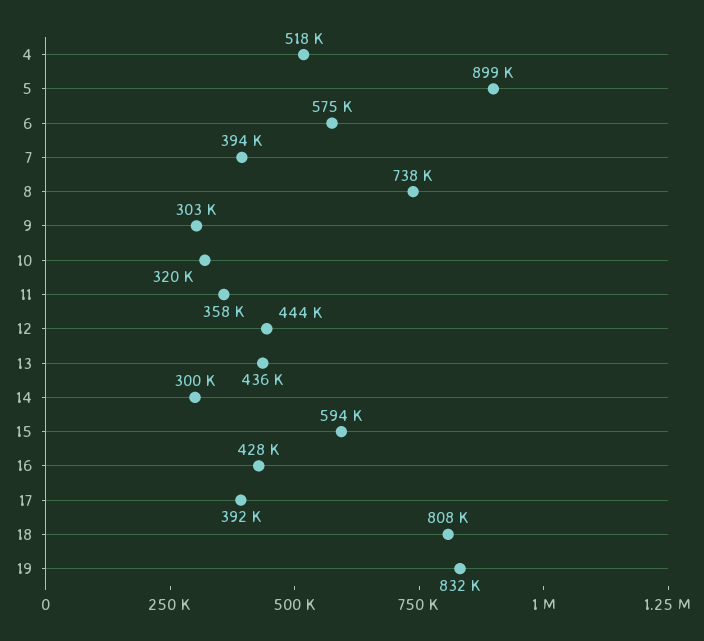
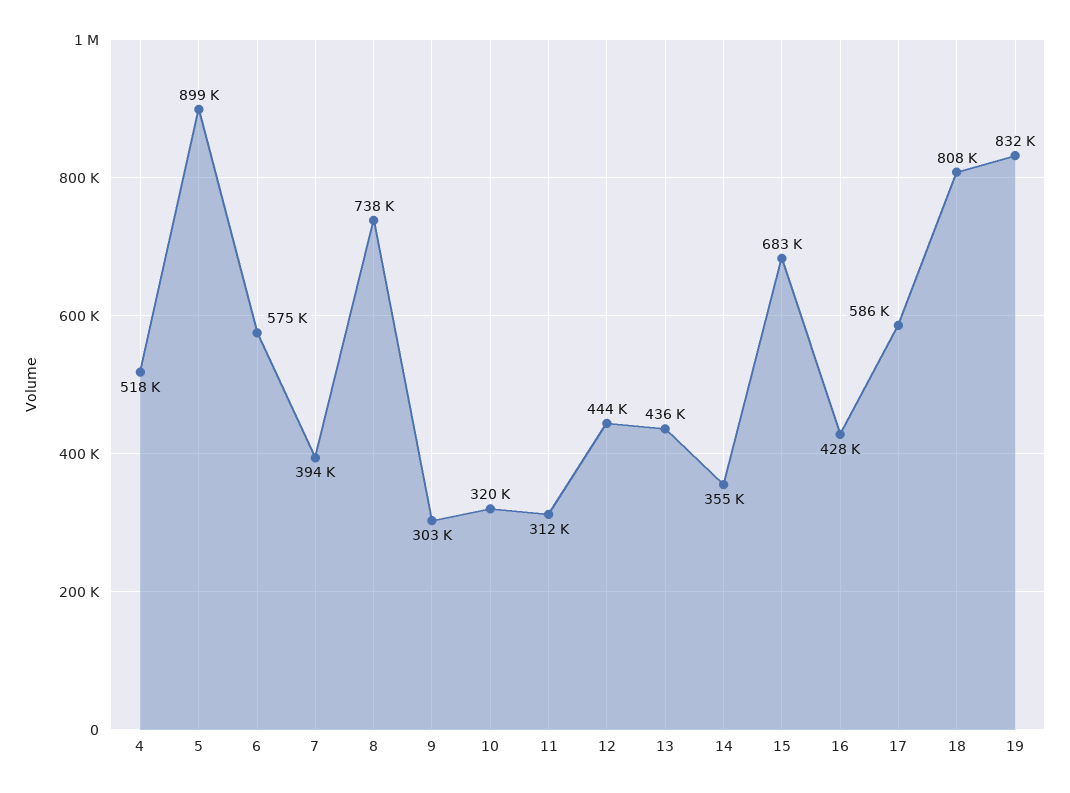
11: 358000 -> 312000
14: 300000 -> 355000
15: 594000 -> 683000
17: 392000 -> 586000

